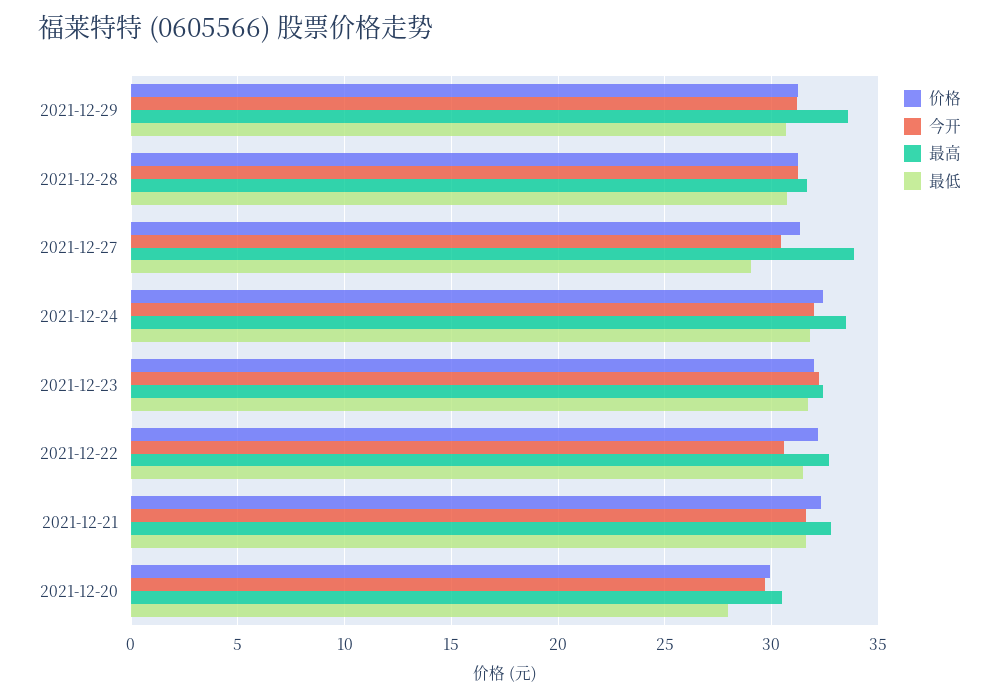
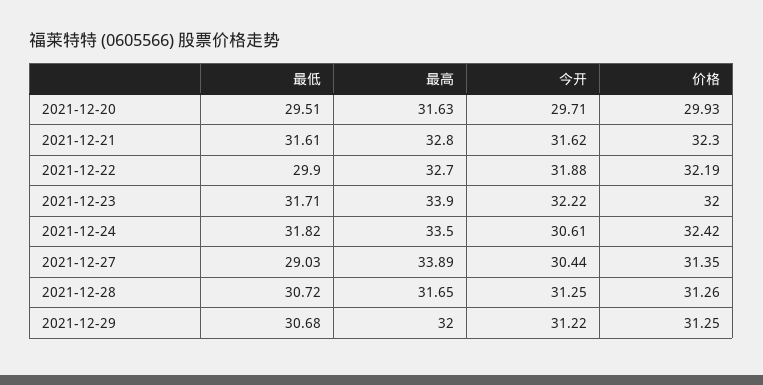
最高, 2021-12-29: 33.5 -> 32
今开, 2021-12-24: 32 -> 30.61
最高, 2021-12-23: 32.5 -> 33.9
今开, 2021-12-22: 30.5 -> 31.88
最低, 2021-12-22: 31.5 -> 29.9
最高, 2021-12-20: 30.5 -> 31.63
最低, 2021-12-20: 28 -> 29.51

